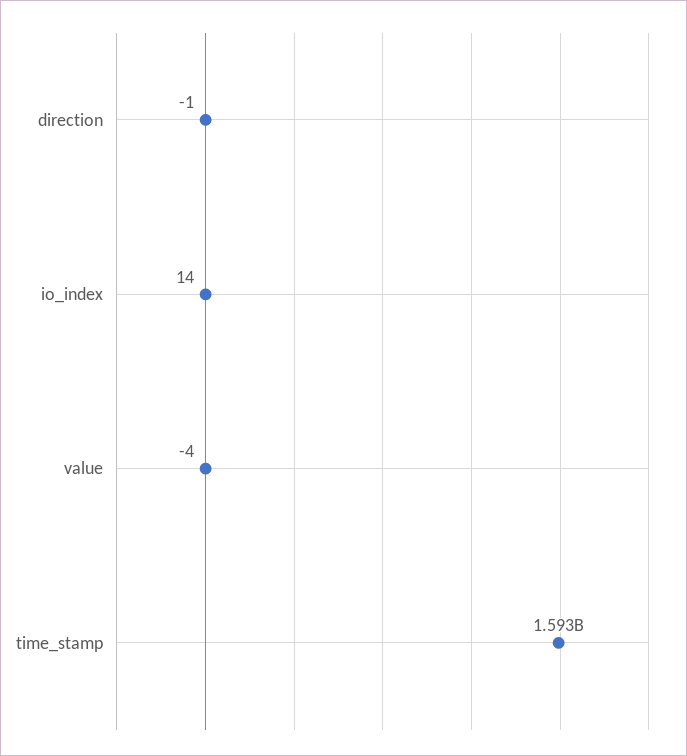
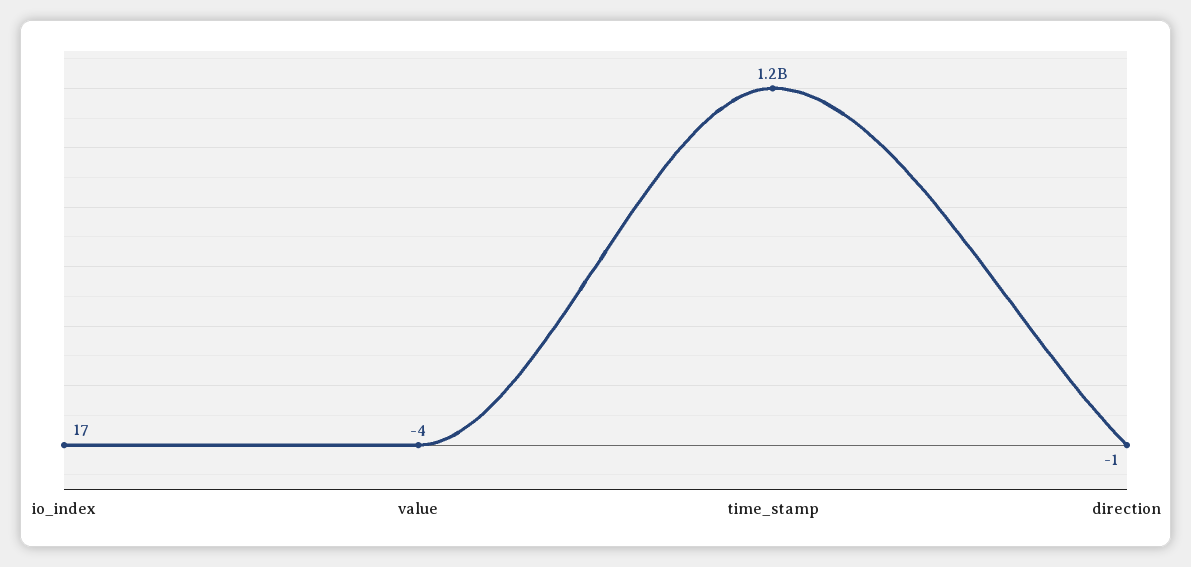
io_index: 14 -> 17
time_stamp: 1593000000 -> 1200000000

